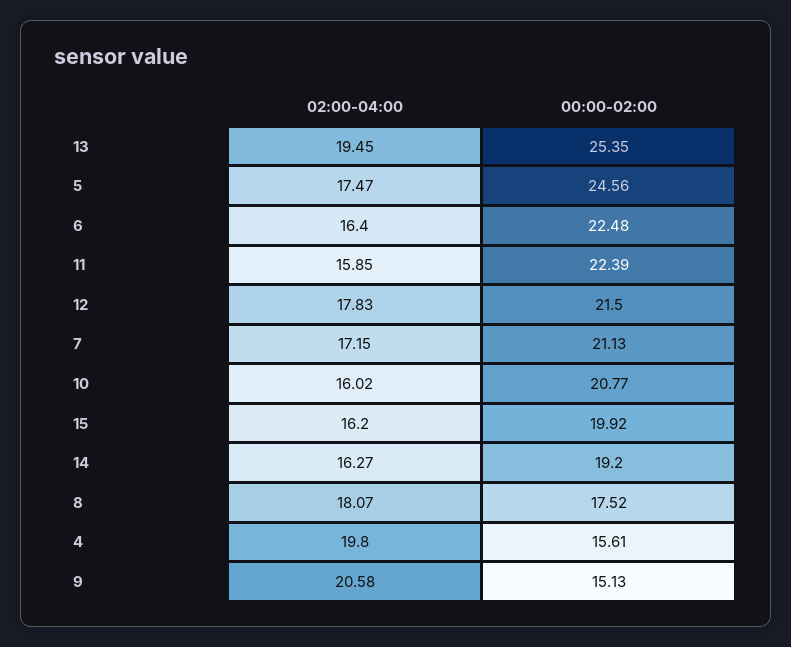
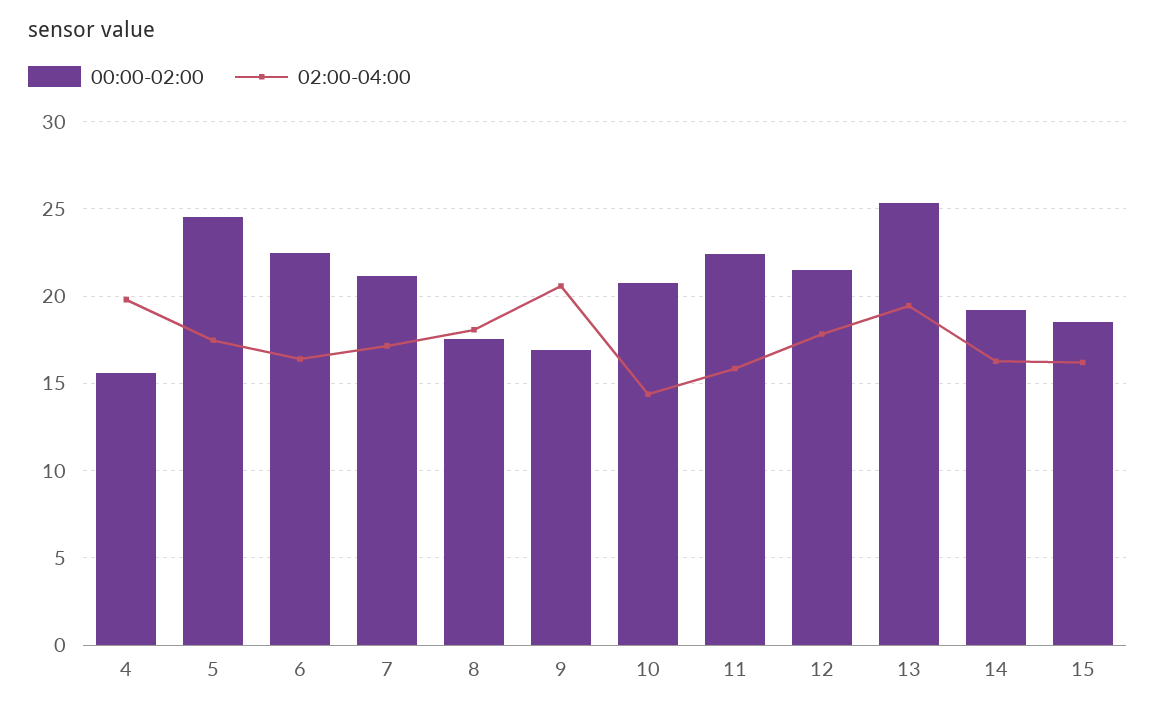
02:00-04:00, 10: 16.02 -> 14.5
00:00-02:00, 15: 19.92 -> 18.5
00:00-02:00, 9: 15.13 -> 17

